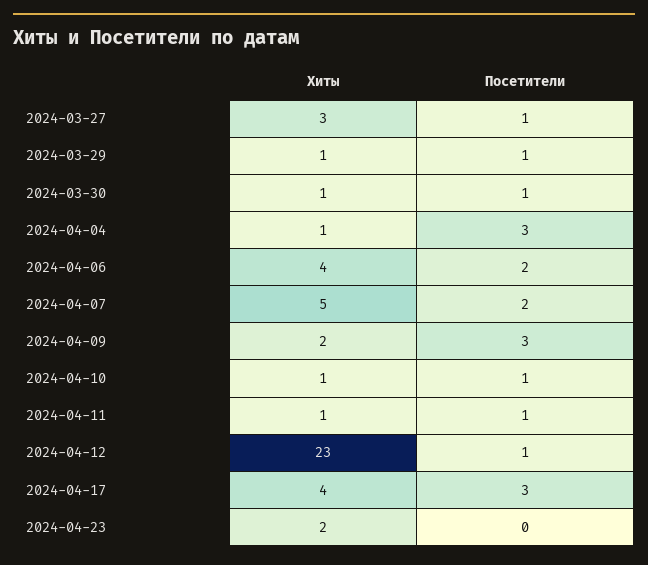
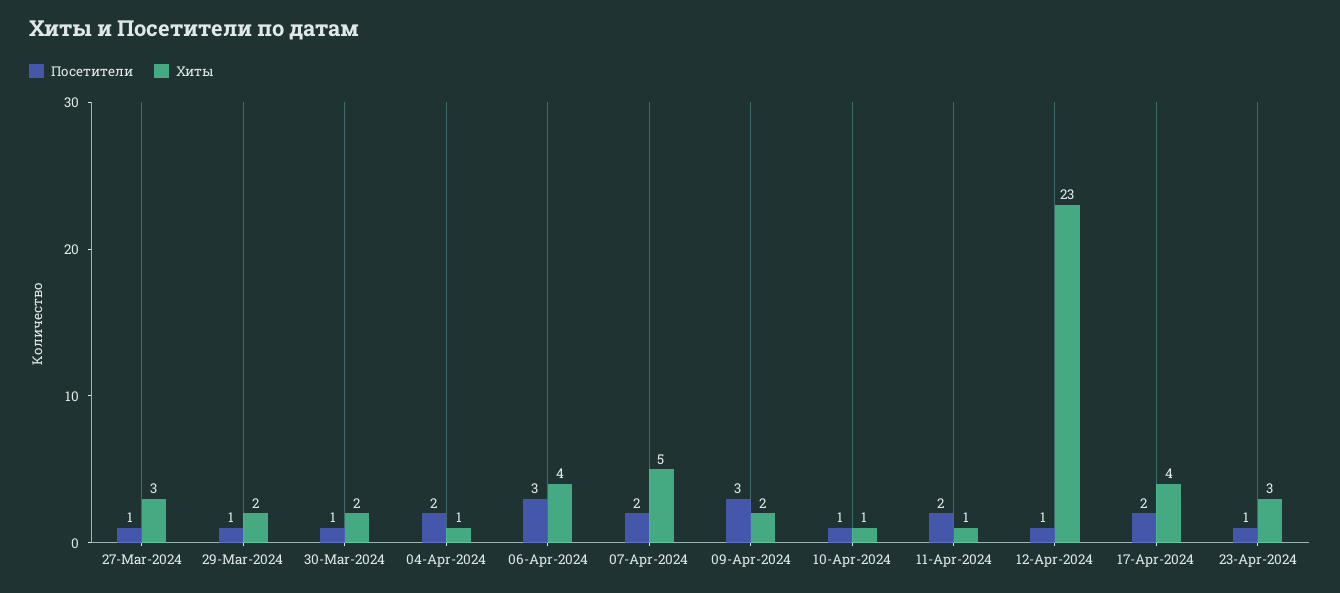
Хиты, 2024-03-29: 1 -> 2
Хиты, 2024-03-30: 1 -> 2
Посетители, 2024-04-04: 3 -> 2
Посетители, 2024-04-06: 2 -> 3
Посетители, 2024-04-11: 1 -> 2
Посетители, 2024-04-17: 3 -> 2
Хиты, 2024-04-23: 2 -> 3
Посетители, 2024-04-23: 0 -> 1

